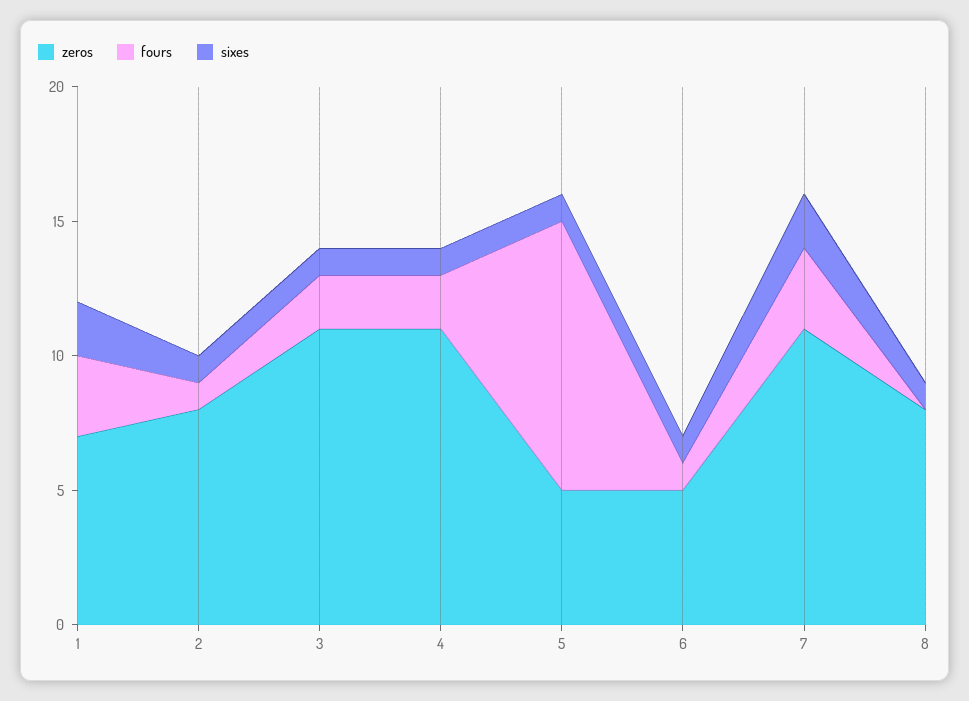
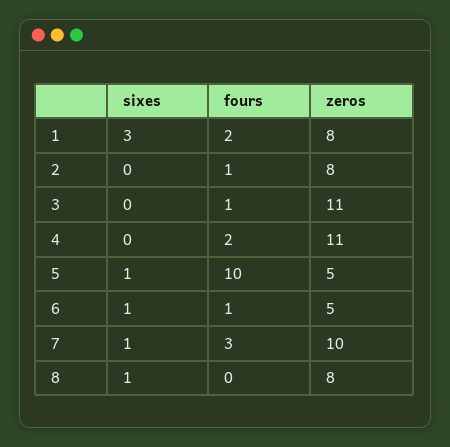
zeros, 1: 7 -> 8
fours, 1: 3 -> 2
sixes, 1: 2 -> 3
sixes, 2: 1 -> 0
fours, 3: 2 -> 1
sixes, 3: 1 -> 0
sixes, 4: 1 -> 0
zeros, 7: 11 -> 10
sixes, 7: 2 -> 1

